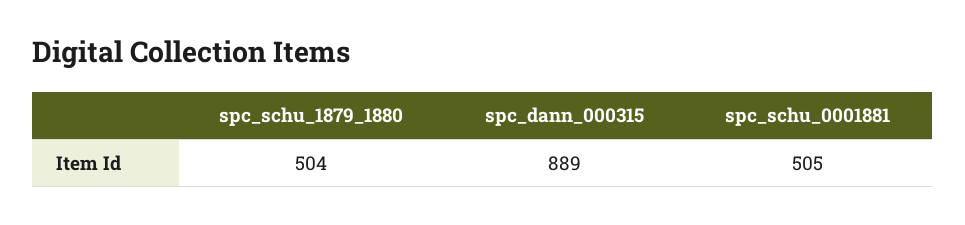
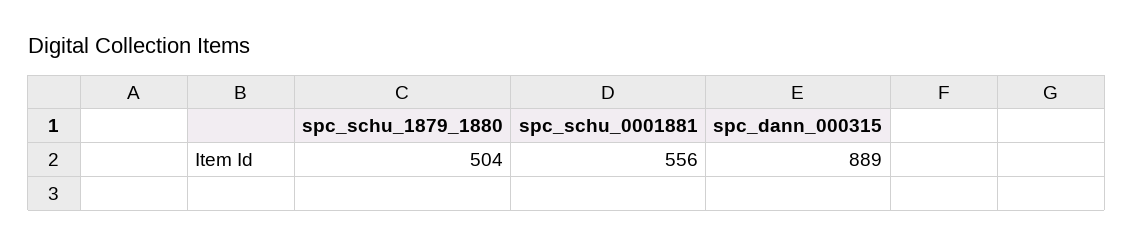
spc_schu_0001881: 505 -> 556

